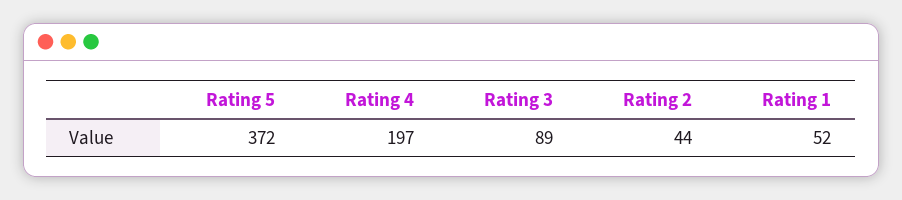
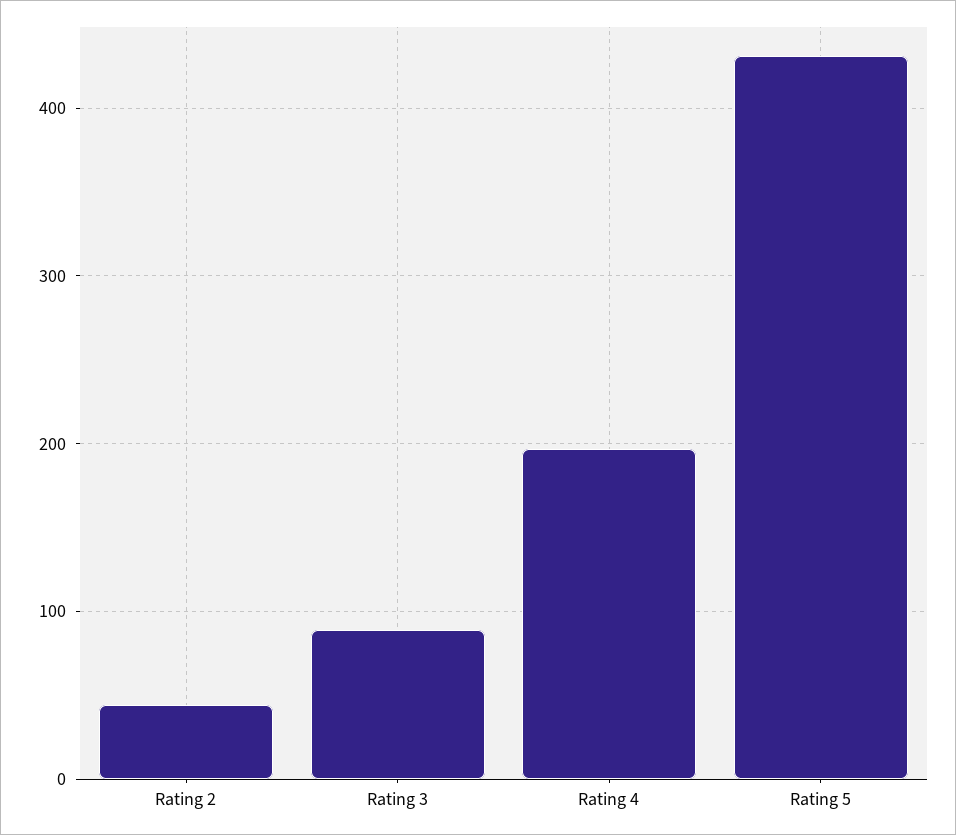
Rating 5: 372 -> 430
Rating 1: 52 -> none

